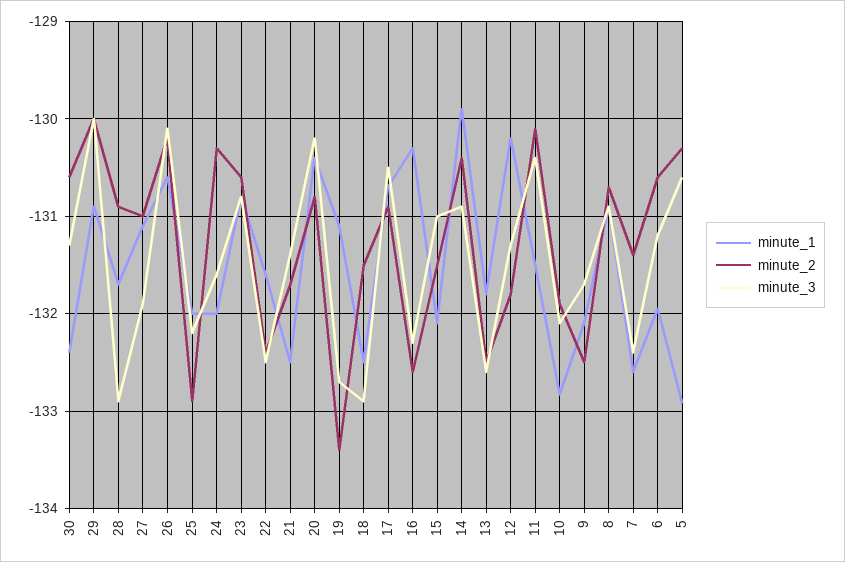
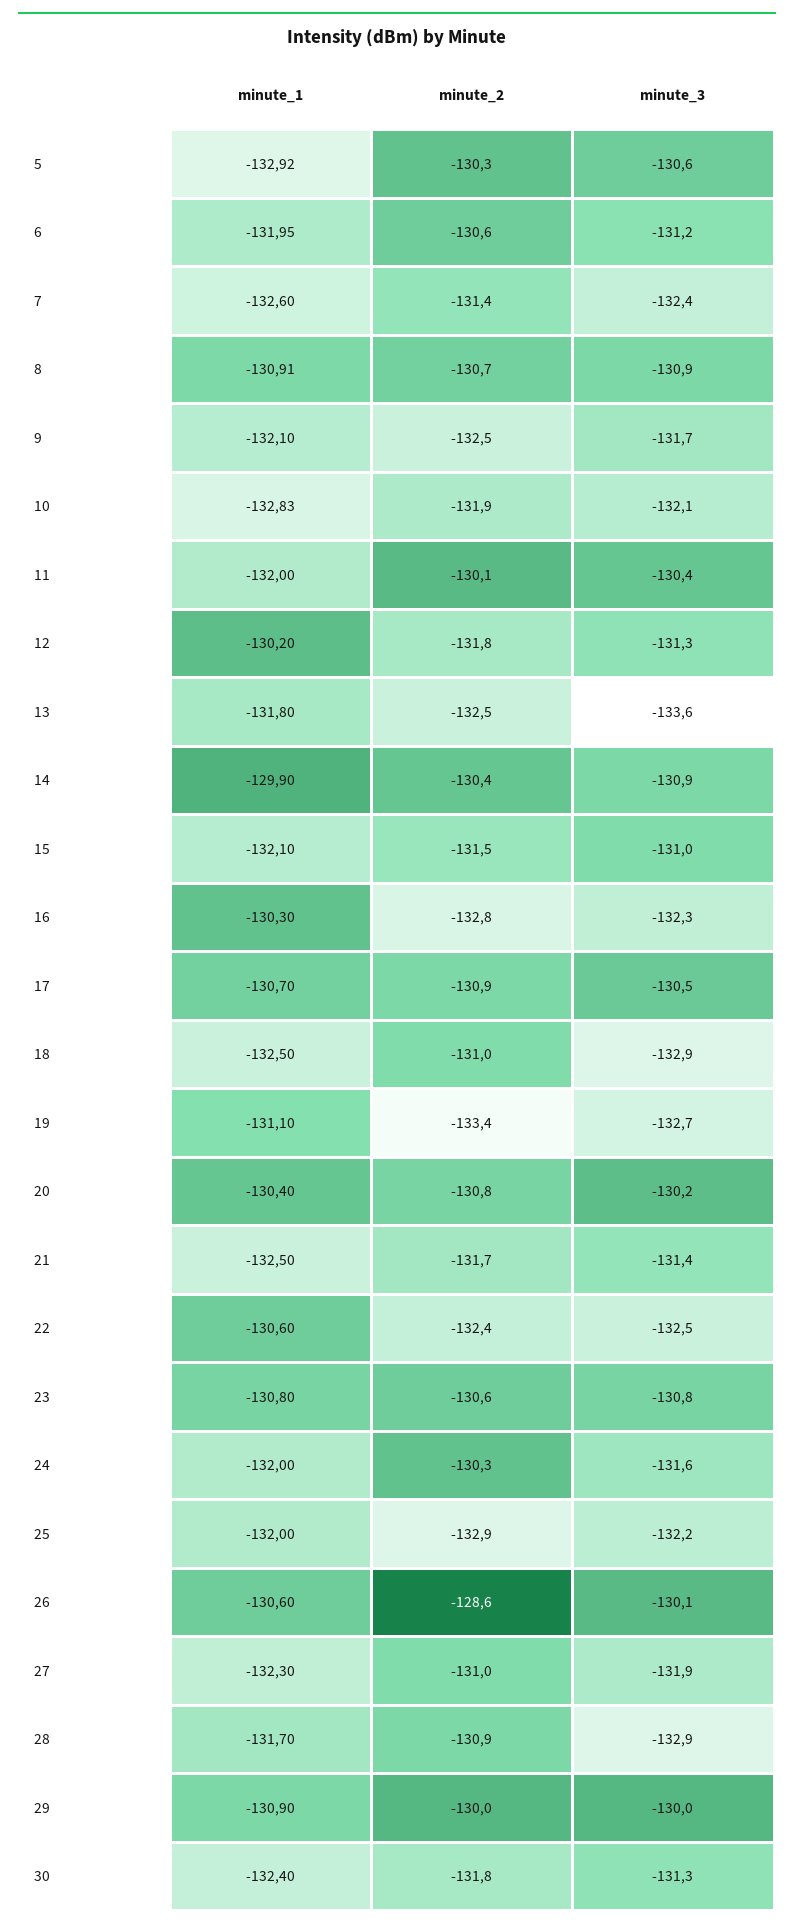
minute_2, 30: -130.6 -> -131.8
minute_1, 27: -131.1 -> -132.3
minute_2, 26: -130.2 -> -128.6
minute_1, 22: -131.6 -> -130.6
minute_2, 18: -131.5 -> -131
minute_2, 16: -132.6 -> -132.8
minute_3, 13: -132.6 -> -133.6
minute_1, 11: -131.5 -> -132

